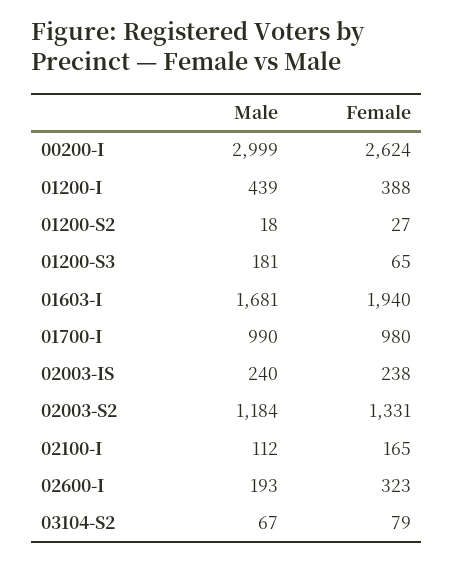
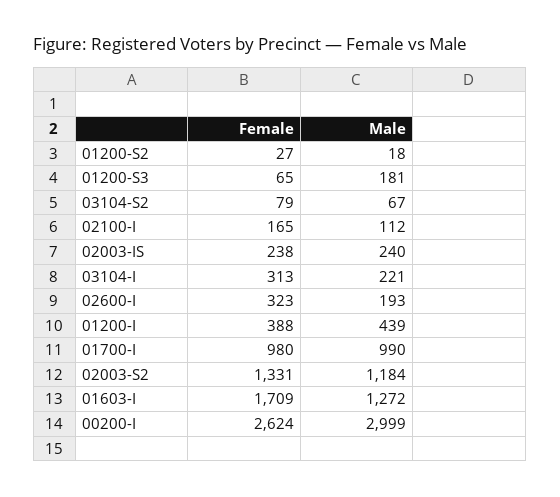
Male, 01603-I: 1681 -> 1272
Female, 01603-I: 1940 -> 1709
Female, 03104-I: none -> 313
Male, 03104-I: none -> 221

